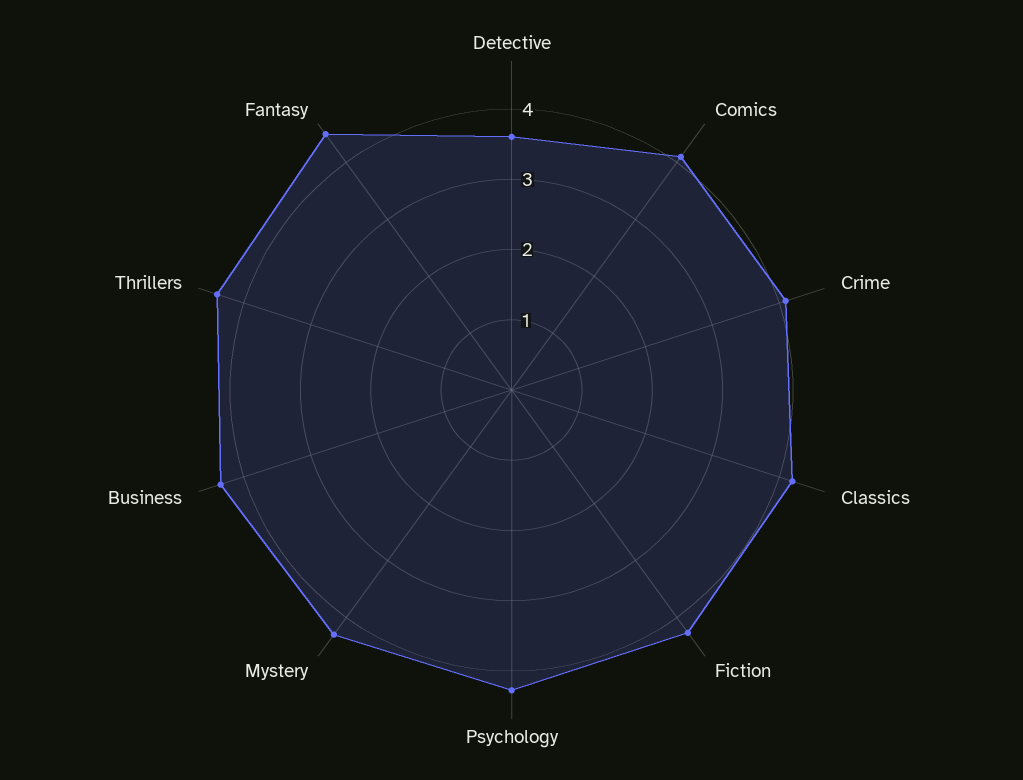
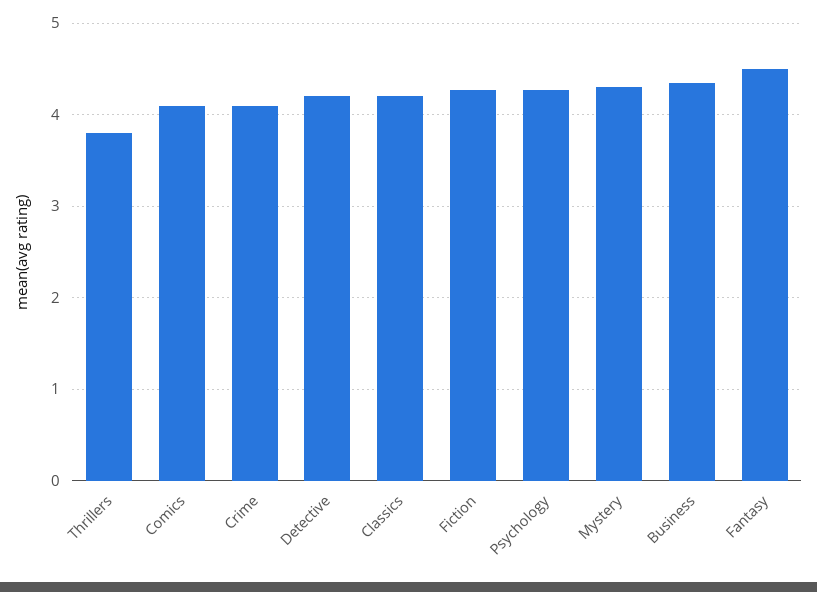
Detective: 3.6 -> 4.2
Thrillers: 4.4 -> 3.8

